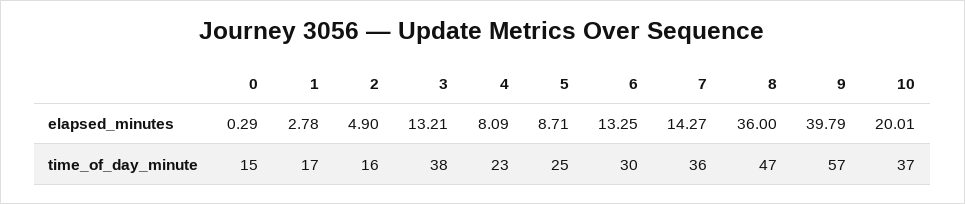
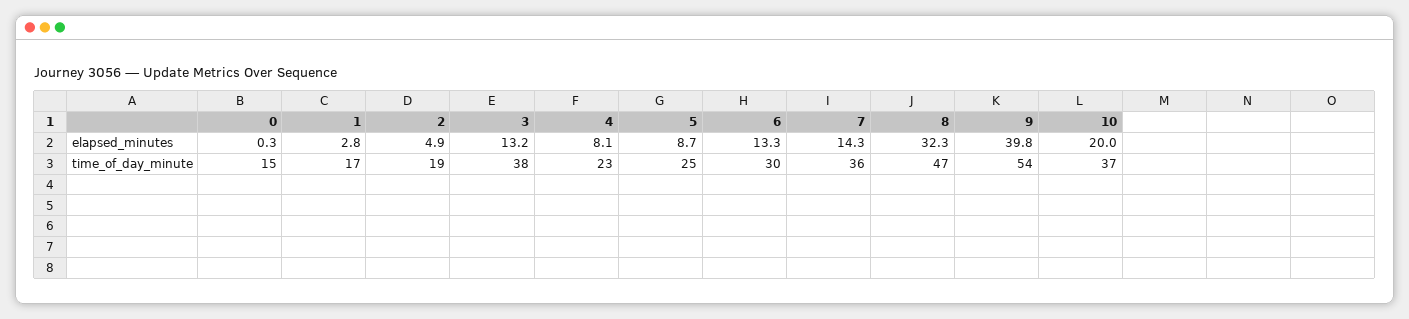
8, elapsed_minutes: 36 -> 32.3
2, time_of_day_minute: 16 -> 19
9, time_of_day_minute: 57 -> 54

